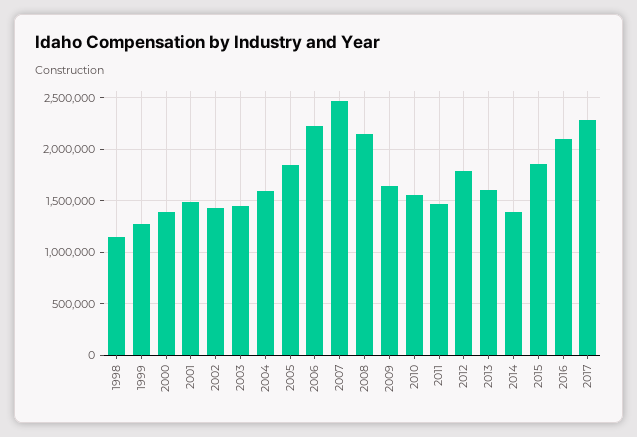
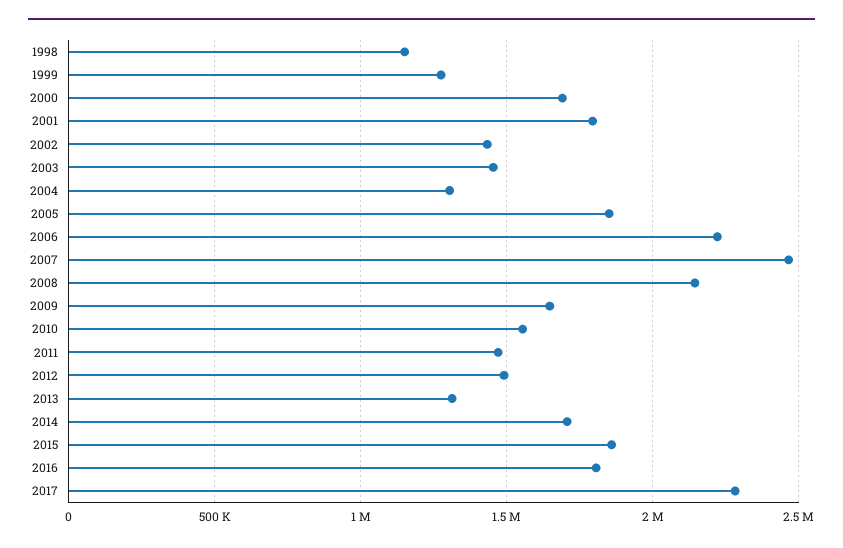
2000: 1400000 -> 1700000
2001: 1500000 -> 1800000
2004: 1600000 -> 1300000
2012: 1800000 -> 1500000
2013: 1600000 -> 1300000
2014: 1400000 -> 1700000
2016: 2100000 -> 1800000

